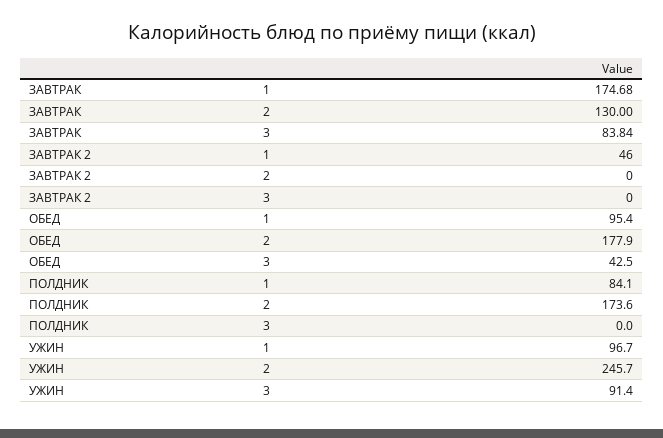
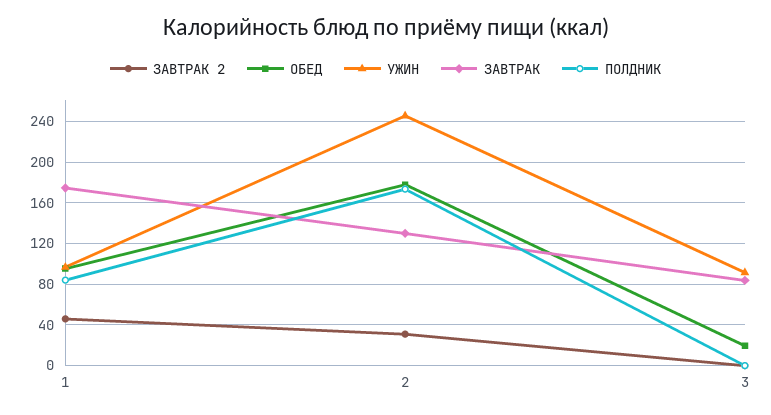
ЗАВТРАК 2, 2: 0 -> 30
ОБЕД, 3: 42.5 -> 20

